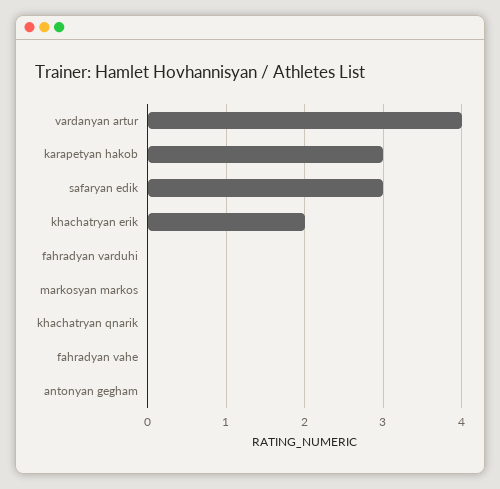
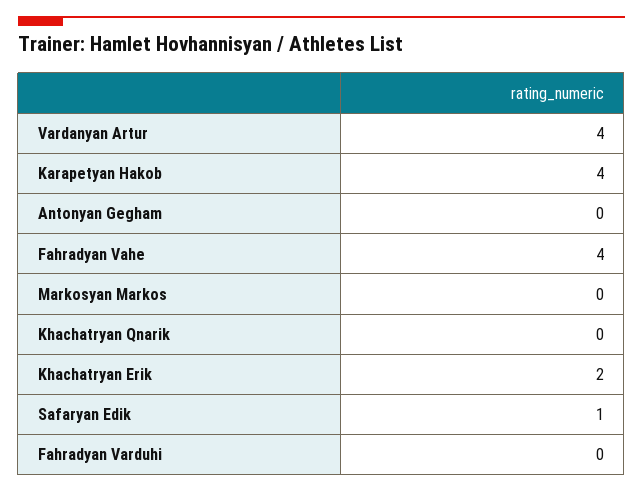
karapetyan hakob: 3 -> 4
safaryan edik: 3 -> 1
fahradyan vahe: 0 -> 4

